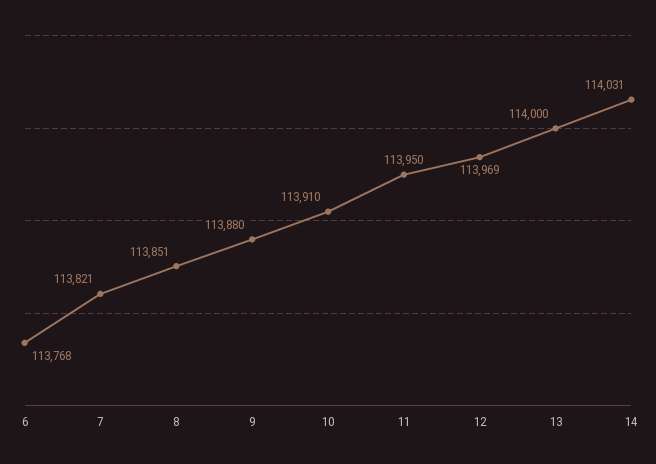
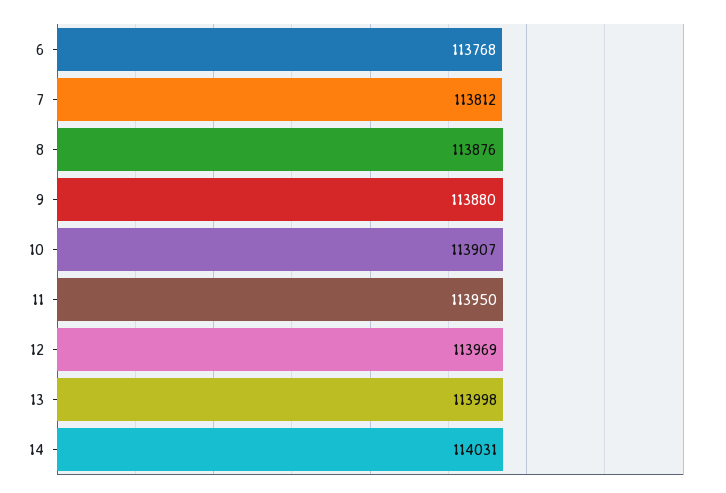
7: 113821 -> 113812
8: 113851 -> 113876
10: 113910 -> 113907
13: 114000 -> 113998

